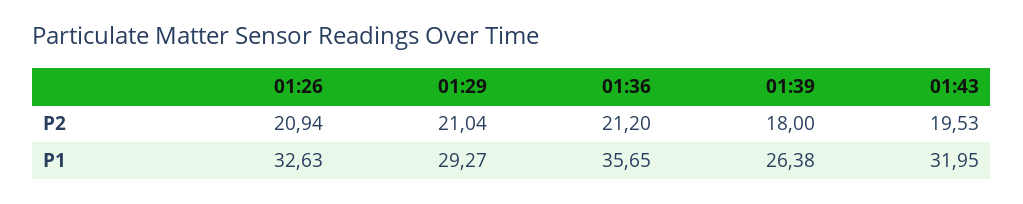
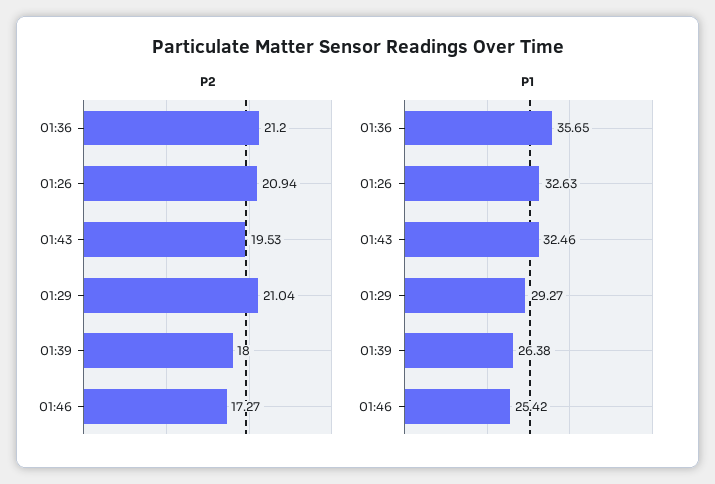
P1, 01:43: 31.95 -> 32.46
P2, 01:46: none -> 17.27
P1, 01:46: none -> 25.42

